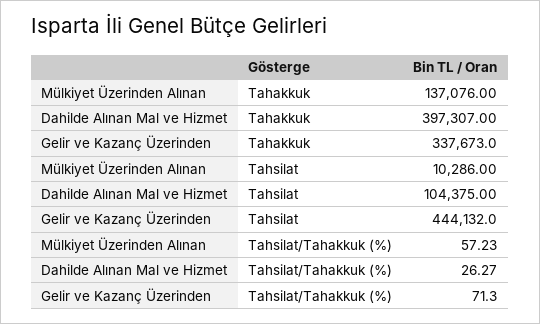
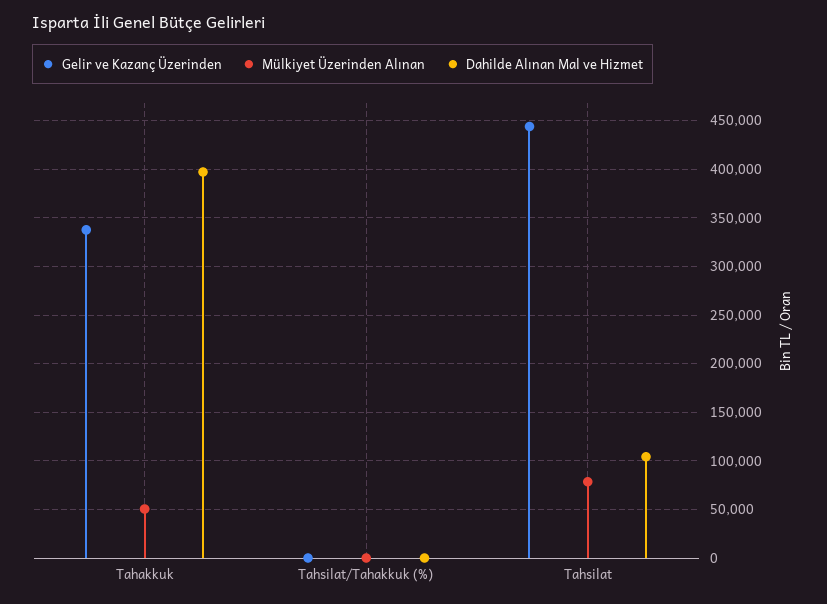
Mülkiyet Üzerinden Alınan, Tahakkuk: 137076 -> 50000
Mülkiyet Üzerinden Alınan, Tahsilat: 10286 -> 80000

